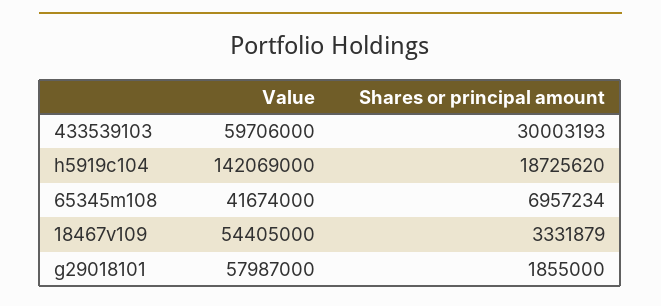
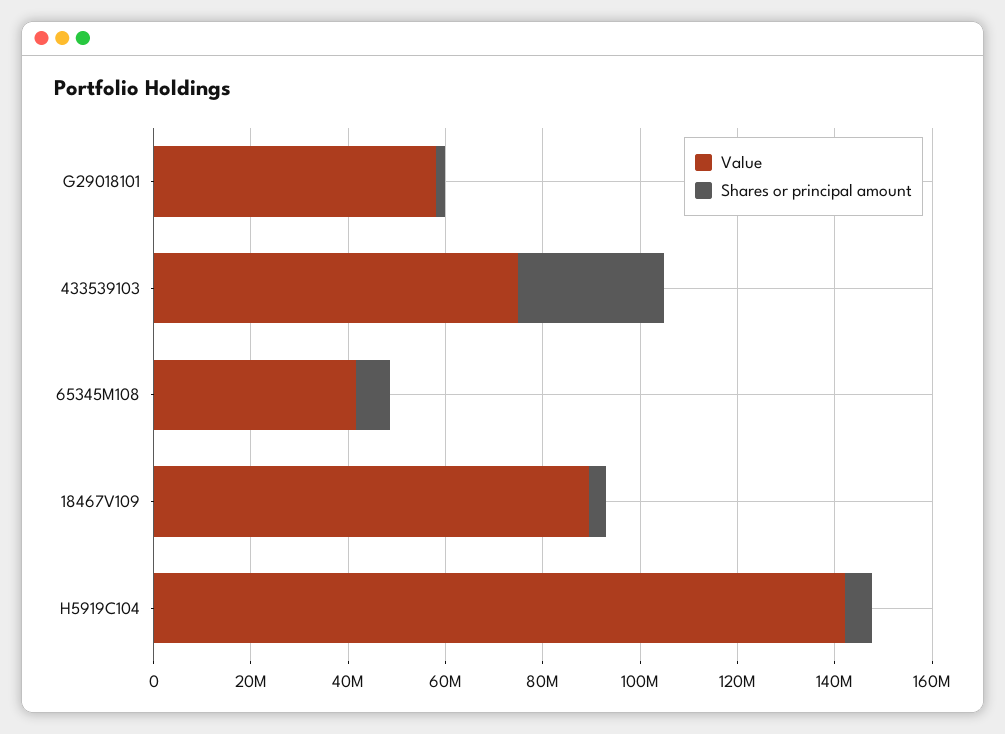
Value, 433539103: 59706000 -> 75000000
Shares or principal amount, h5919c104: 18725620 -> 5000000
Value, 18467v109: 54405000 -> 90000000

